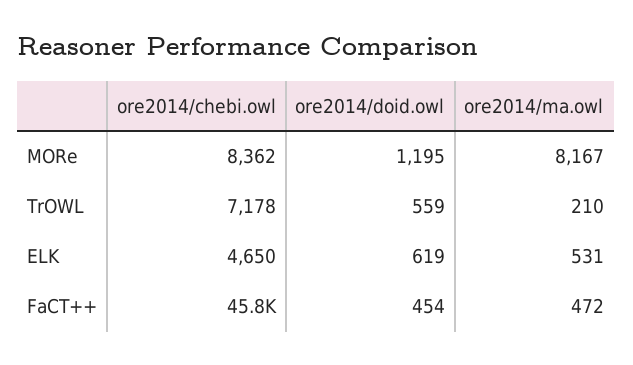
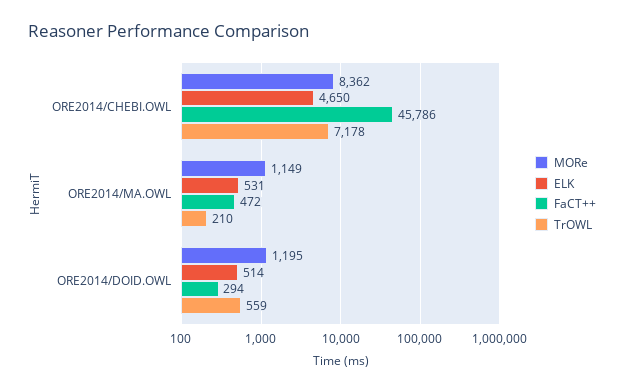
MORe, ore2014/ma.owl: 8167 -> 1149
ELK, ore2014/doid.owl: 619 -> 514
FaCT++, ore2014/doid.owl: 454 -> 294

